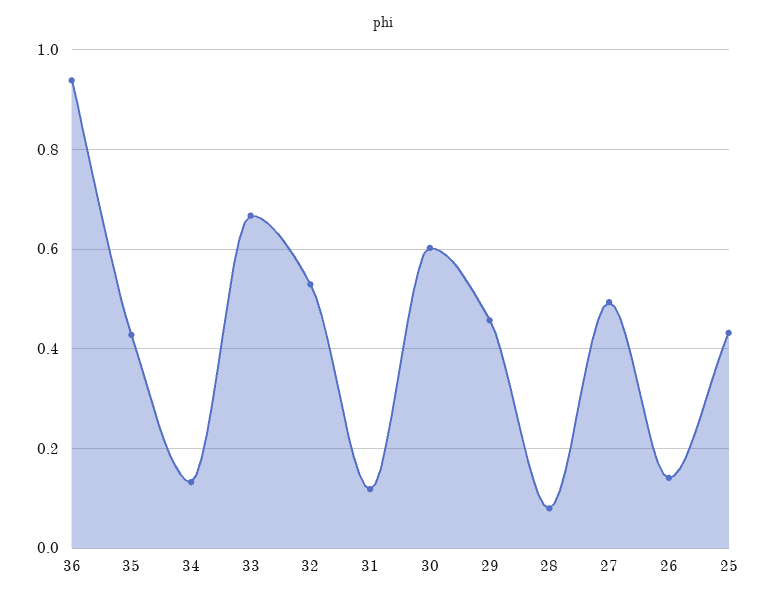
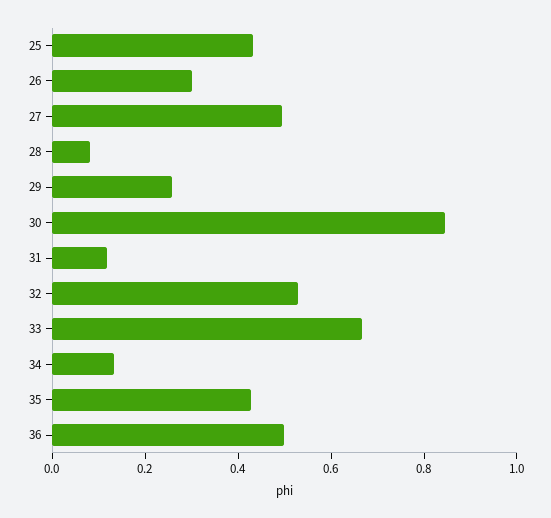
36: 0.94 -> 0.5
30: 0.6 -> 0.85
29: 0.46 -> 0.25
26: 0.14 -> 0.3

